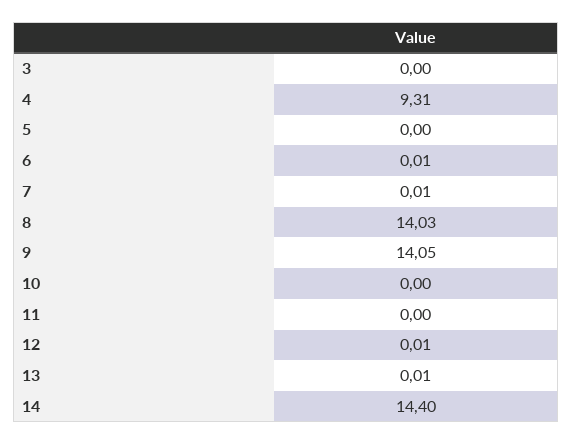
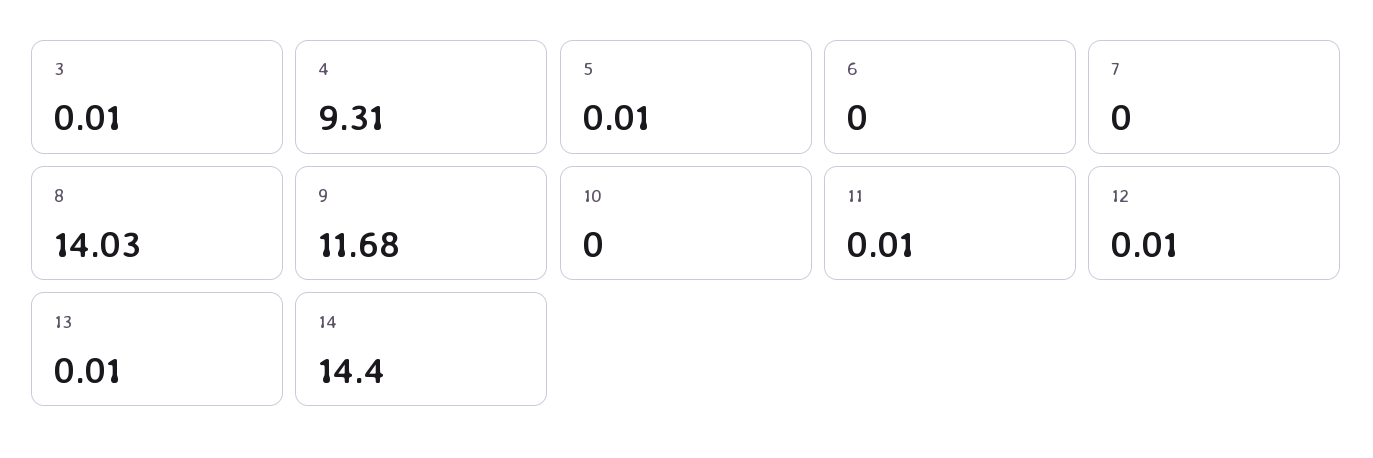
3: 0 -> 0.01
5: 0 -> 0.01
6: 0.01 -> 0
7: 0.01 -> 0
9: 14.05 -> 11.68
11: 0 -> 0.01

